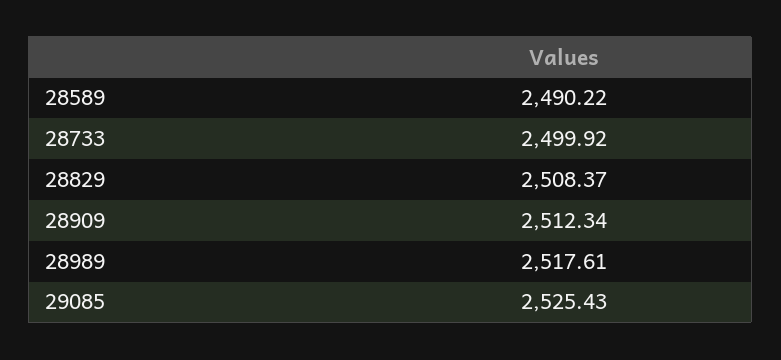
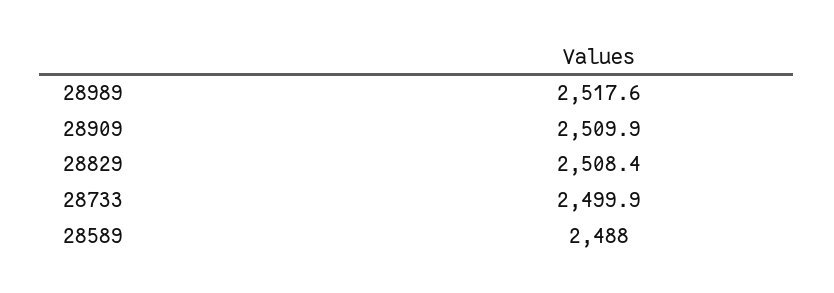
28589: 2490.22 -> 2488
28909: 2512.34 -> 2509.9
29085: 2525.43 -> none

